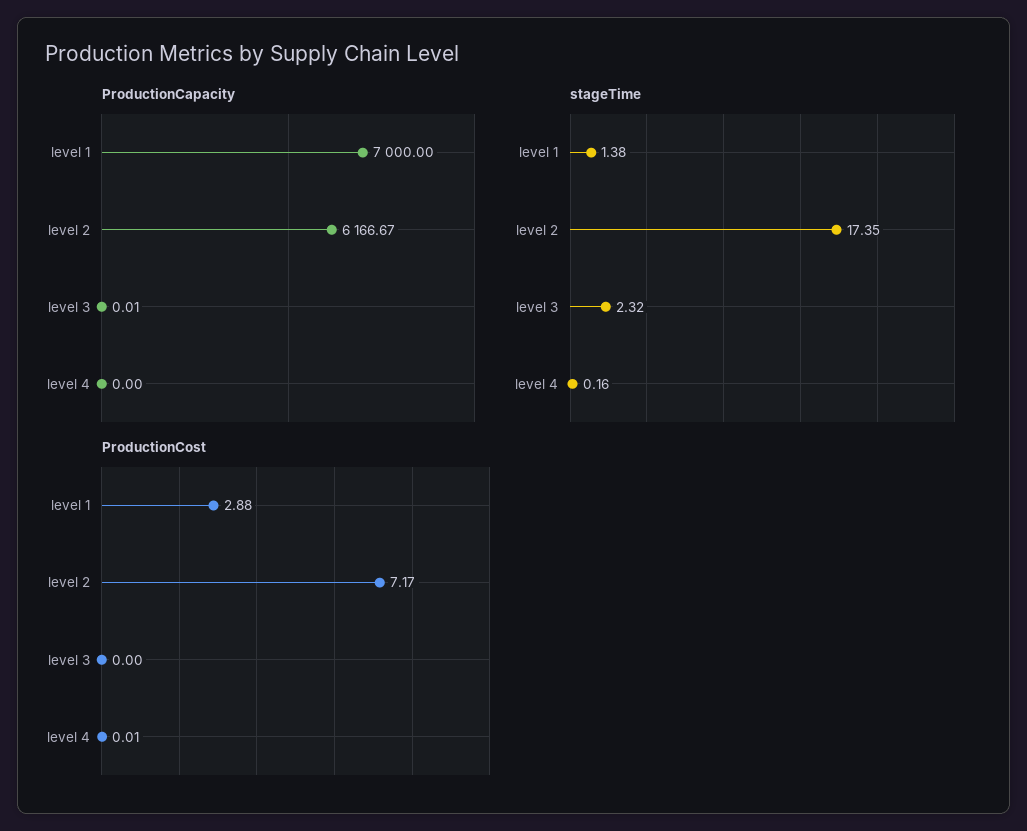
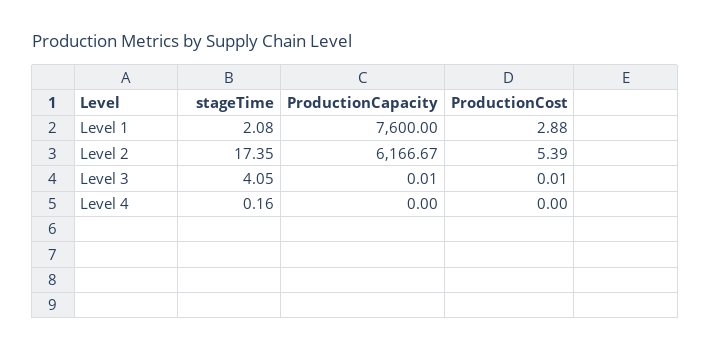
ProductionCapacity, level 1: 7000 -> 7600
stageTime, level 1: 1.38 -> 2.08
stageTime, level 3: 2.32 -> 4.05
ProductionCost, level 2: 7.17 -> 5.39
ProductionCost, level 3: 0 -> 0.01
ProductionCost, level 4: 0.01 -> 0

